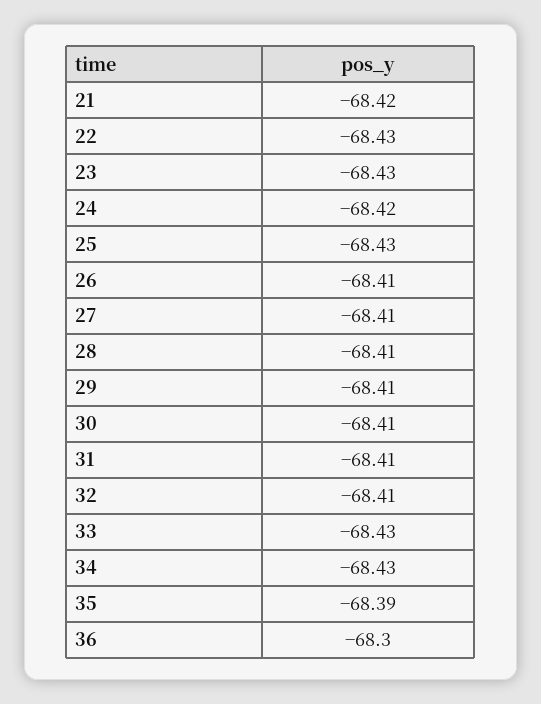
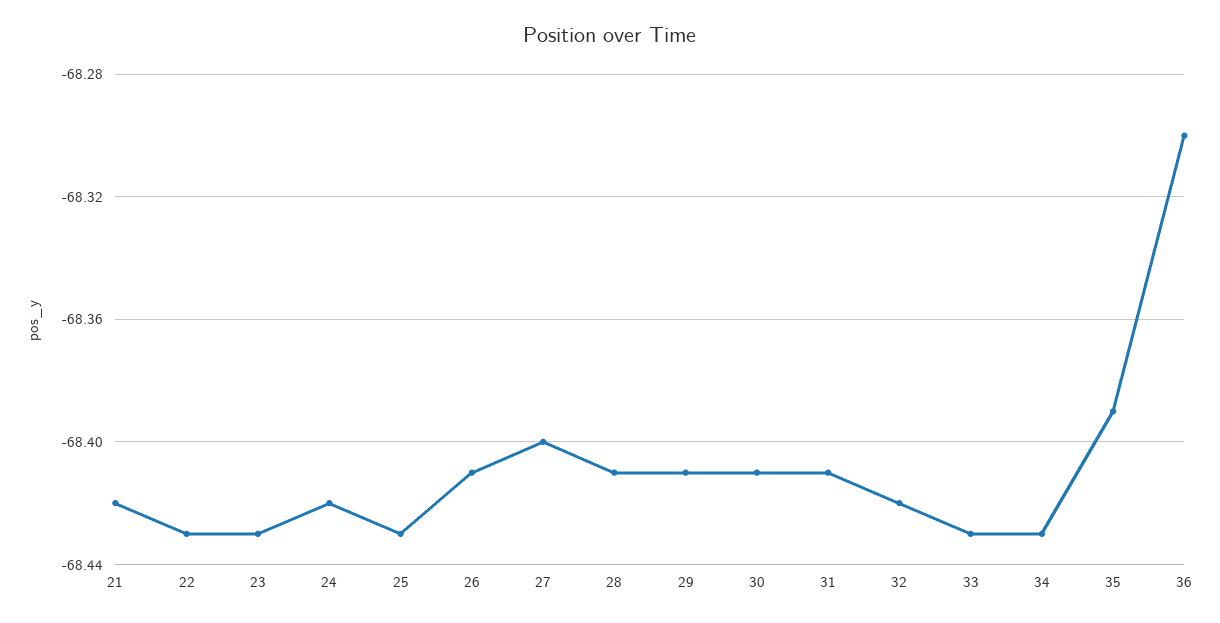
27: -68.41 -> -68.4
32: -68.41 -> -68.42

